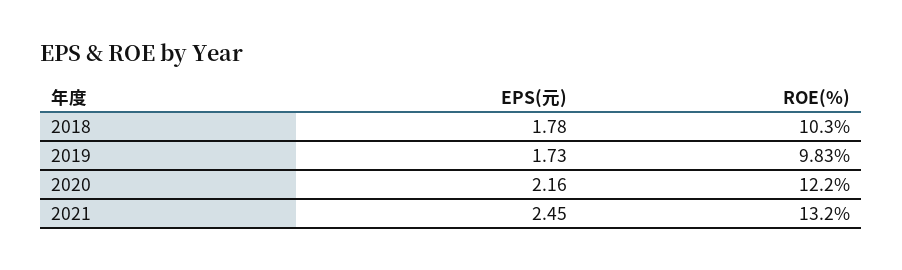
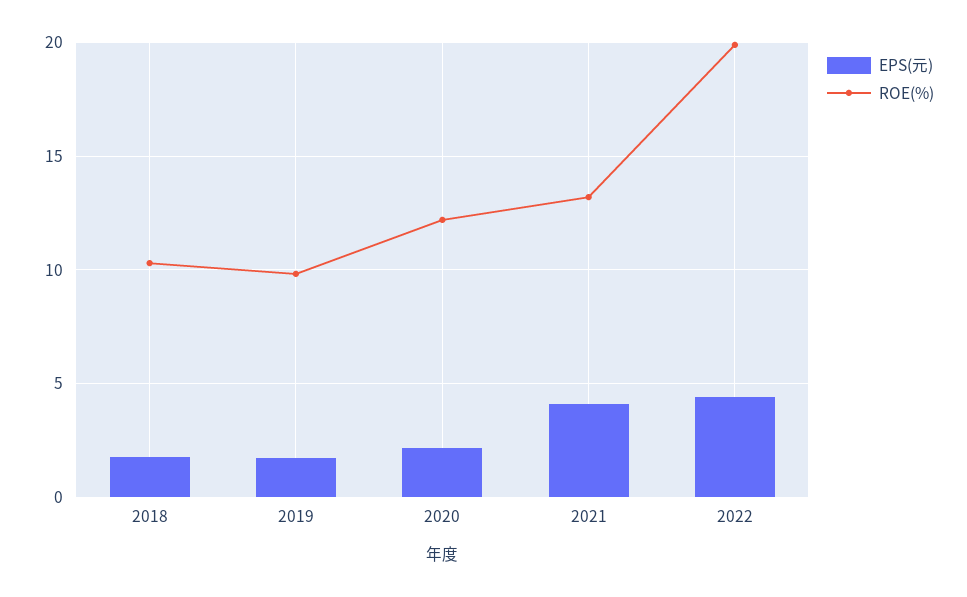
EPS(元), 2021: 2.45 -> 4
EPS(元), 2022: none -> 4.5
ROE(%), 2022: none -> 20

